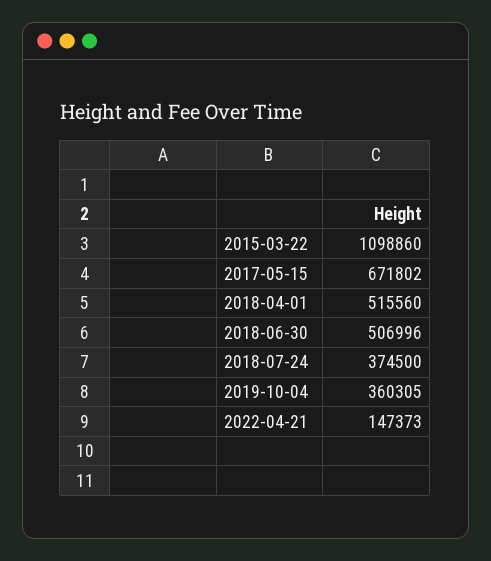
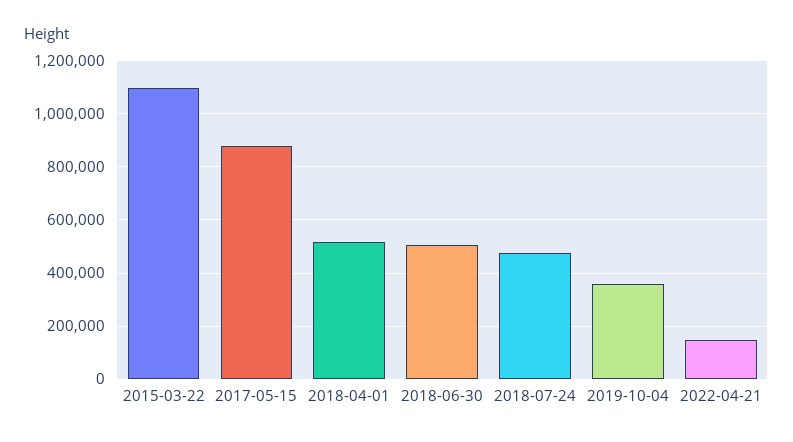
2017-05-15: 671802 -> 875000
2018-07-24: 374500 -> 475000

